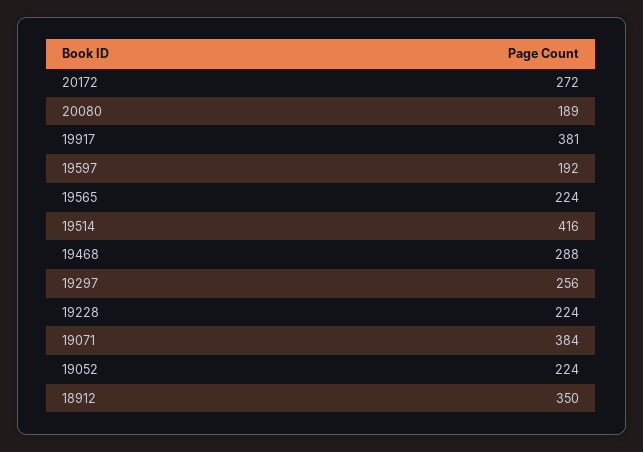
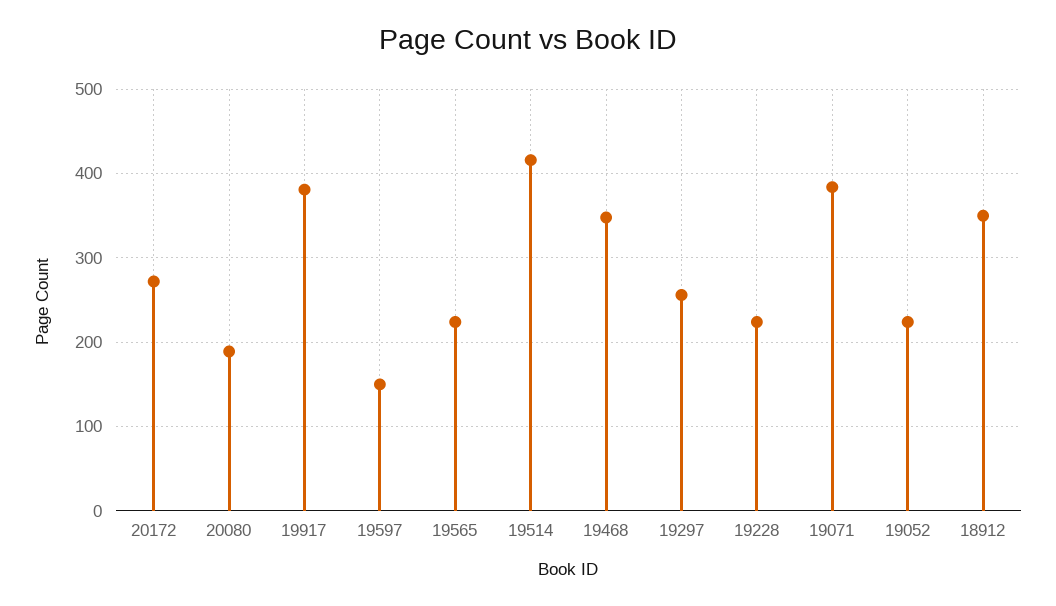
19597: 192 -> 150
19468: 288 -> 350

